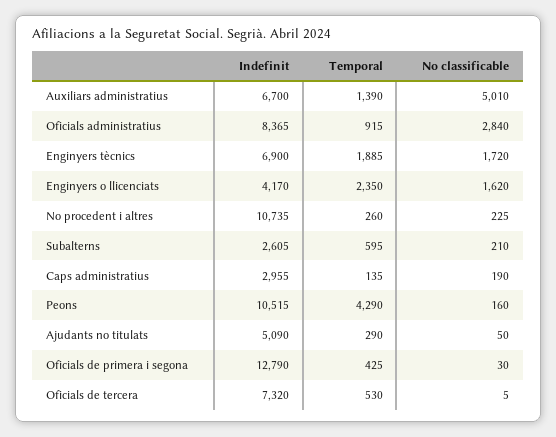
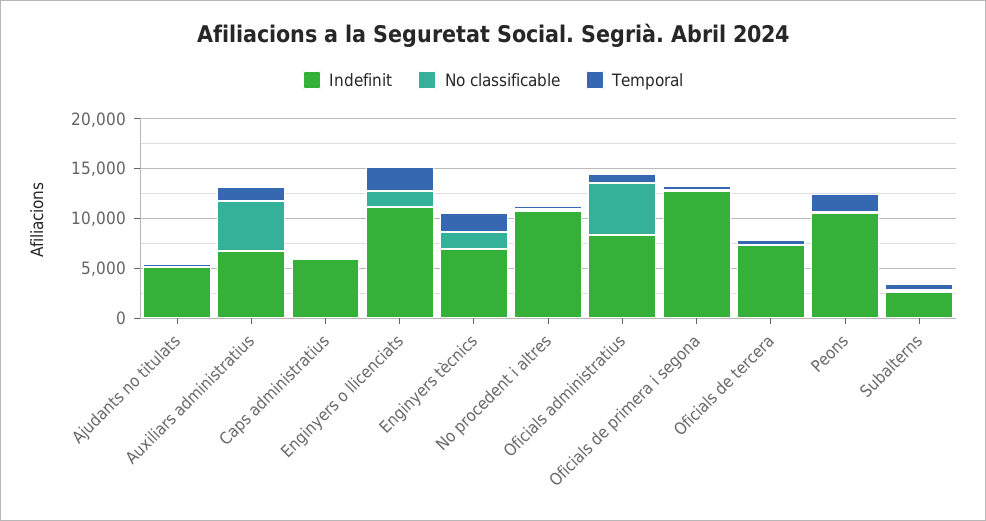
No classificable, Oficials administratius: 2840 -> 5000
Indefinit, Enginyers o llicenciats: 4170 -> 11000
Indefinit, Caps administratius: 2955 -> 6000
Temporal, Peons: 4290 -> 2000

